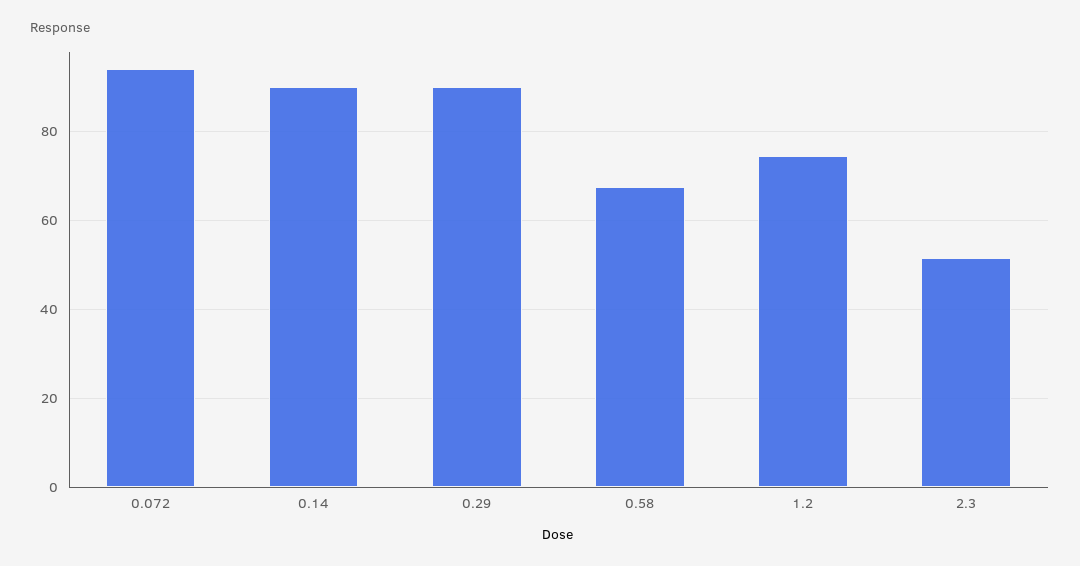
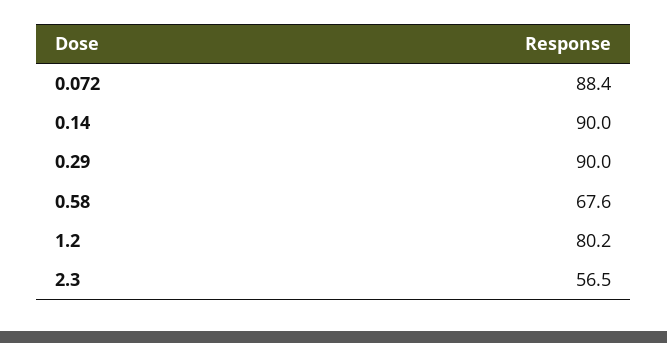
0.072: 94 -> 88.4
1.2: 74 -> 80.2
2.3: 52 -> 56.5

